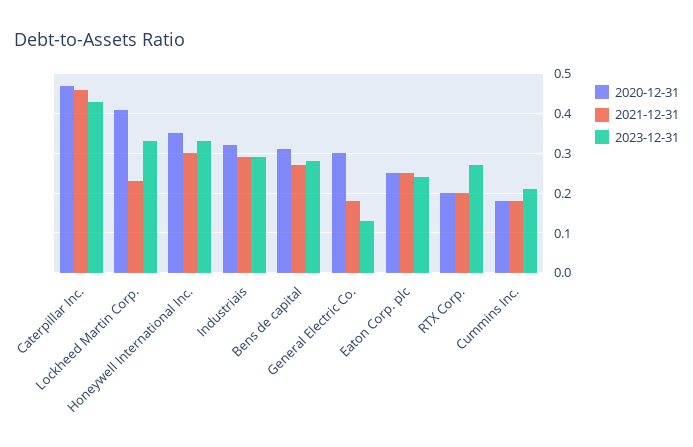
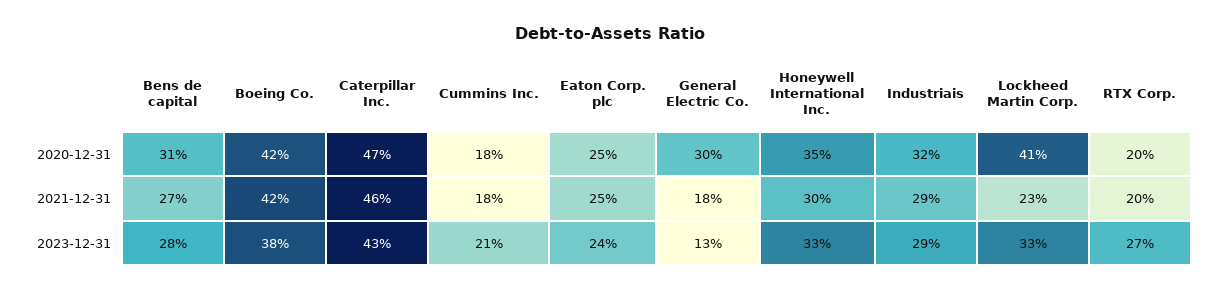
2020-12-31, Boeing Co.: none -> 0.42
2021-12-31, Boeing Co.: none -> 0.42
2023-12-31, Boeing Co.: none -> 0.38

